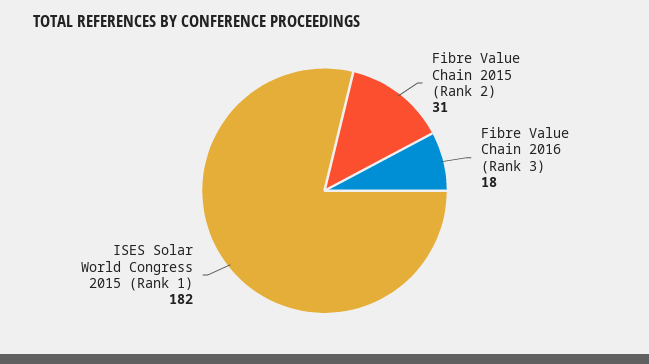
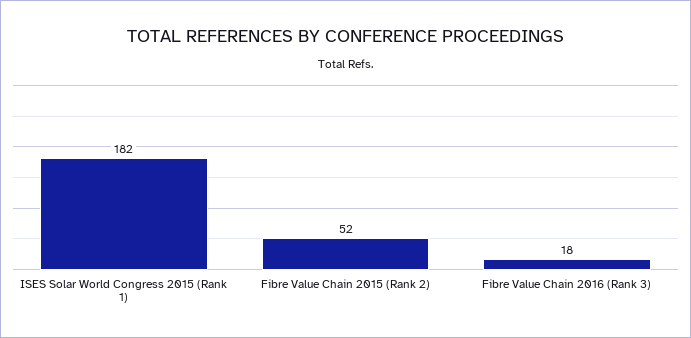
Fibre Value Chain 2015 (Rank 2): 31 -> 52

